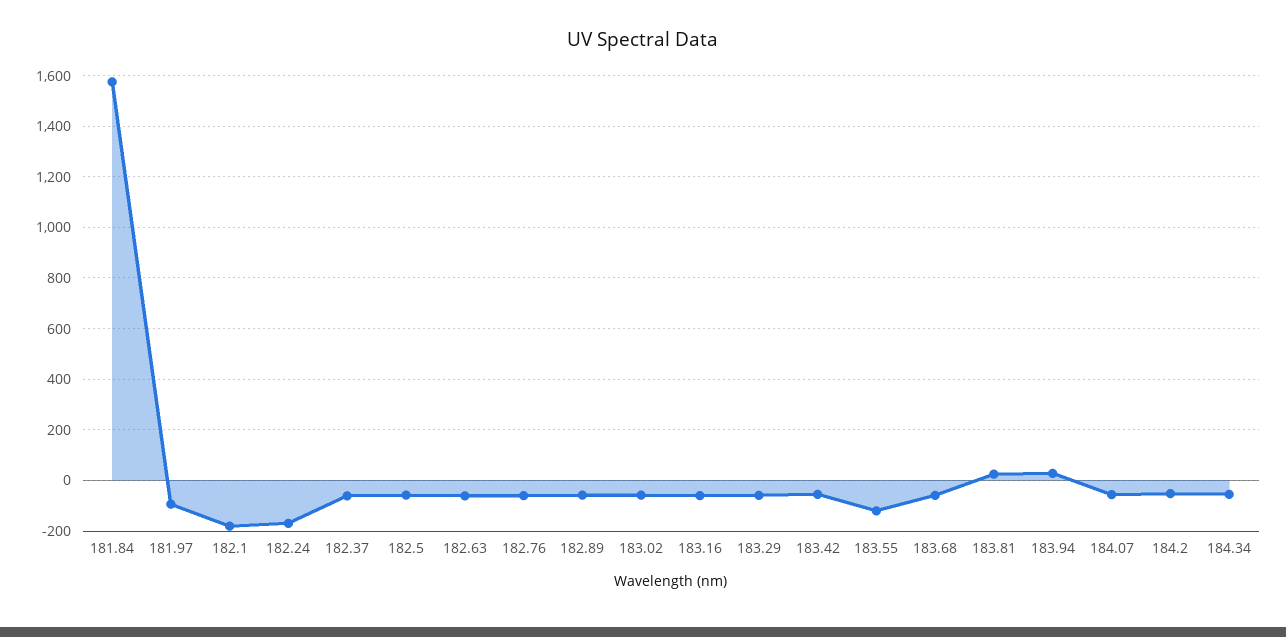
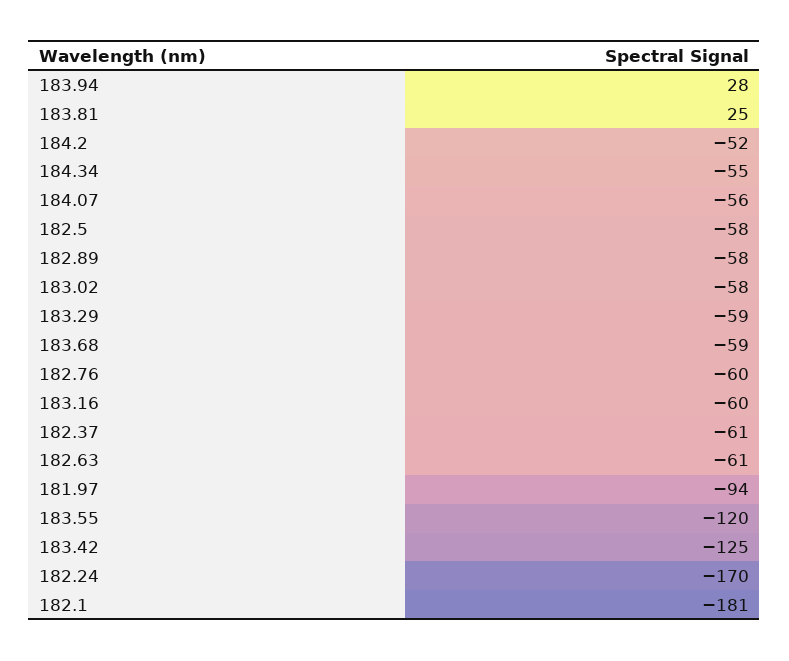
181.84: 1575 -> none
183.42: -50 -> -125

